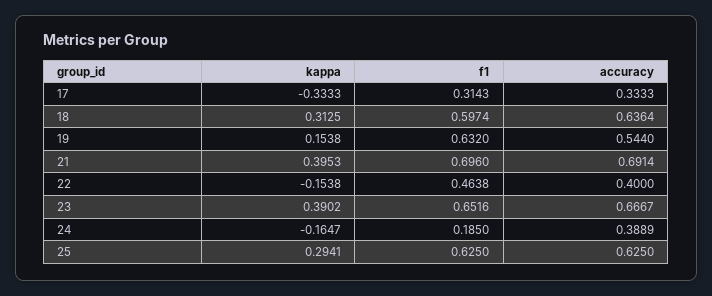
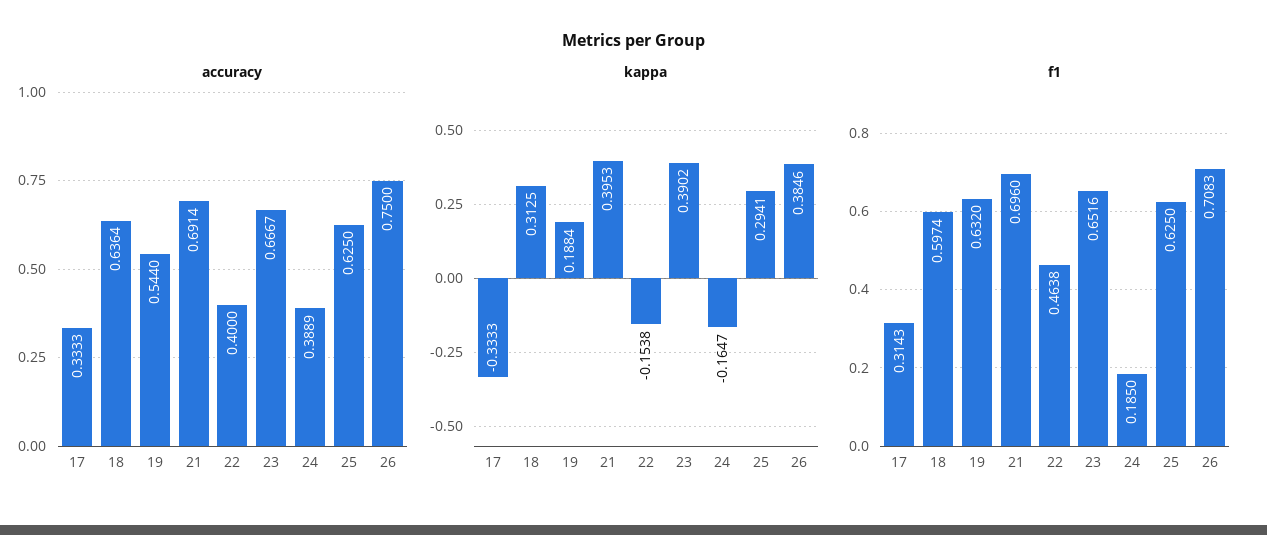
kappa, 19: 0.1538 -> 0.1884
accuracy, 26: none -> 0.75
kappa, 26: none -> 0.3846
f1, 26: none -> 0.7083

